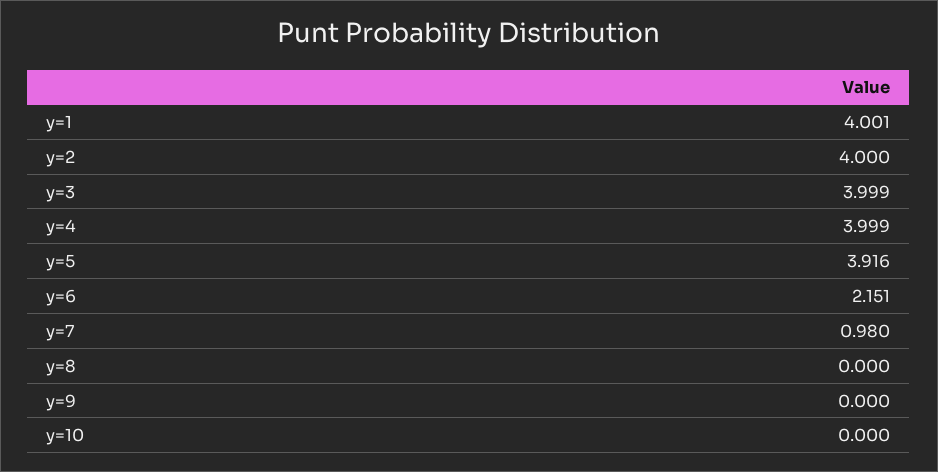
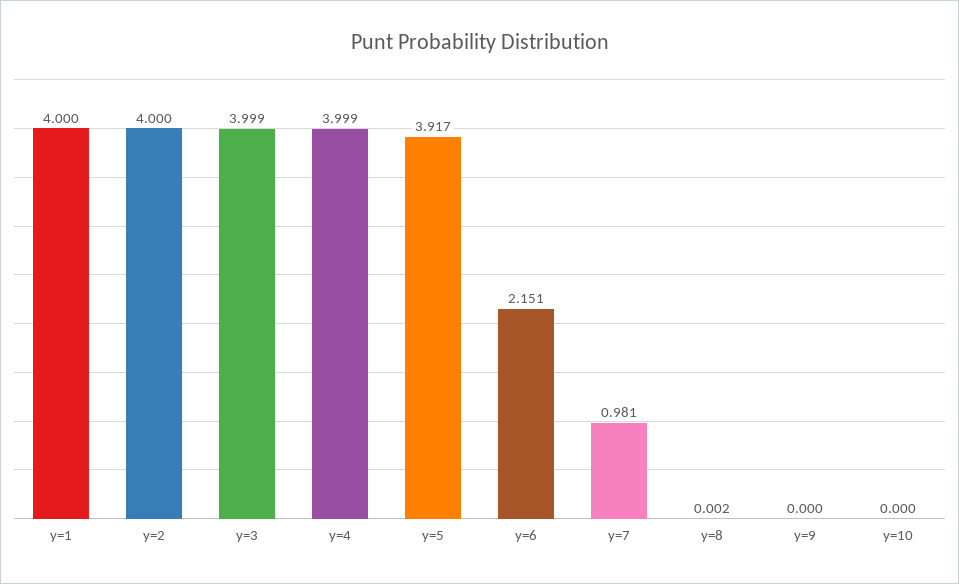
y=1: 4.001 -> 4
y=5: 3.916 -> 3.917
y=7: 0.98 -> 0.981
y=8: 0 -> 0.002

